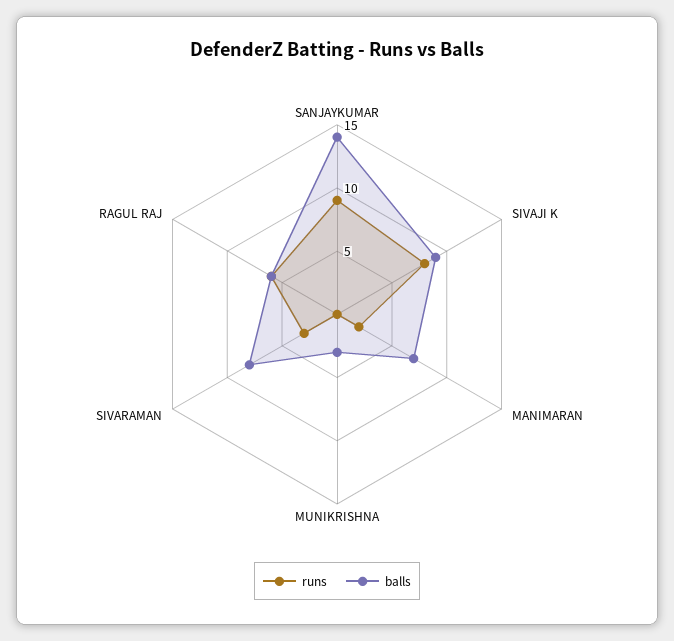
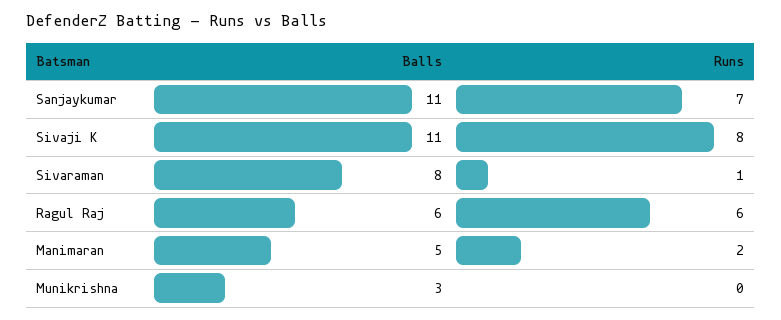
runs, SANJAYKUMAR: 9 -> 7
balls, SANJAYKUMAR: 14 -> 11
balls, SIVAJI K: 9 -> 11
balls, MANIMARAN: 7 -> 5
runs, SIVARAMAN: 3 -> 1

